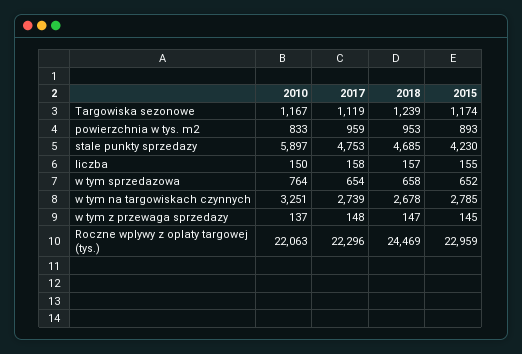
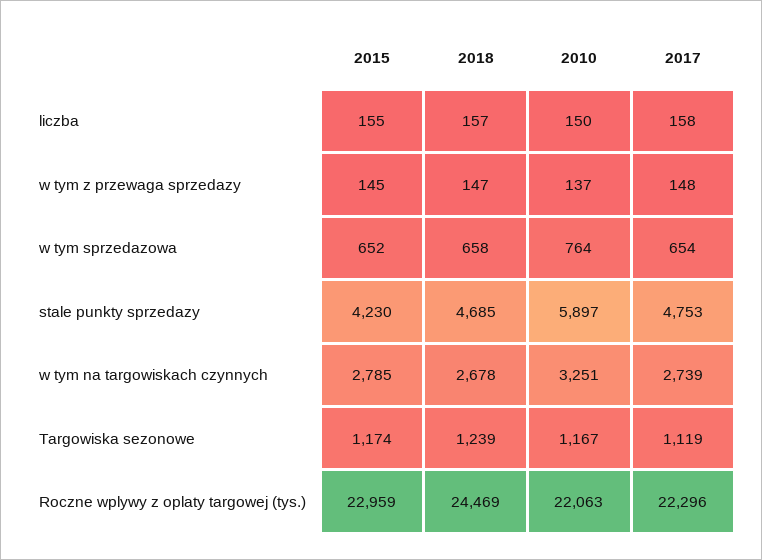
2010, powierzchnia w tys. m2: 833 -> none
2017, powierzchnia w tys. m2: 959 -> none
2018, powierzchnia w tys. m2: 953 -> none
2015, powierzchnia w tys. m2: 893 -> none

